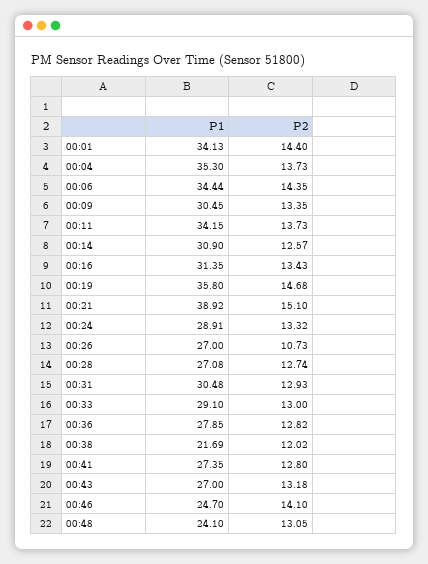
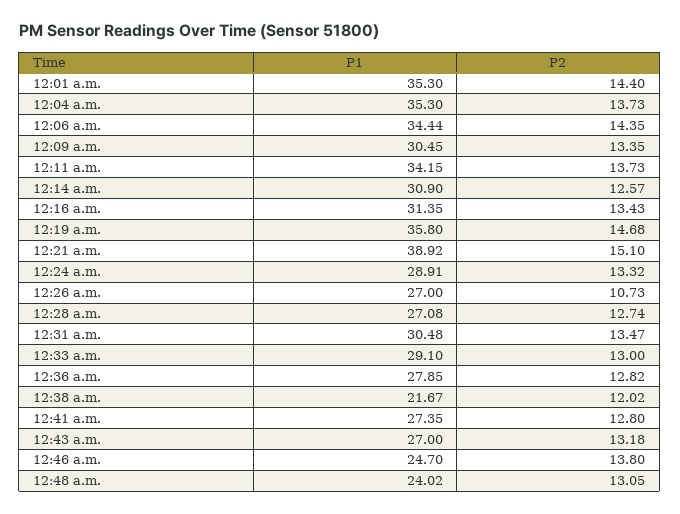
P1, 00:01: 34.13 -> 35.3
P2, 00:31: 12.93 -> 13.47
P1, 00:38: 21.69 -> 21.67
P2, 00:46: 14.1 -> 13.8
P1, 00:48: 24.1 -> 24.02

